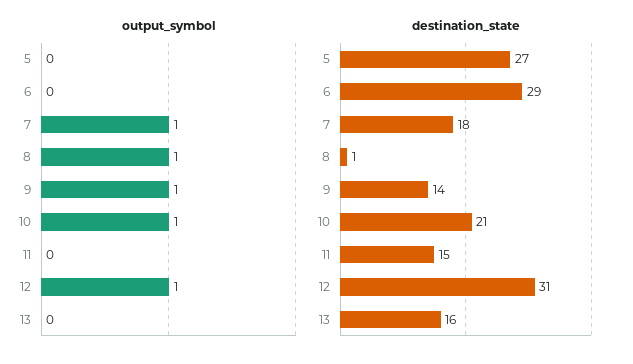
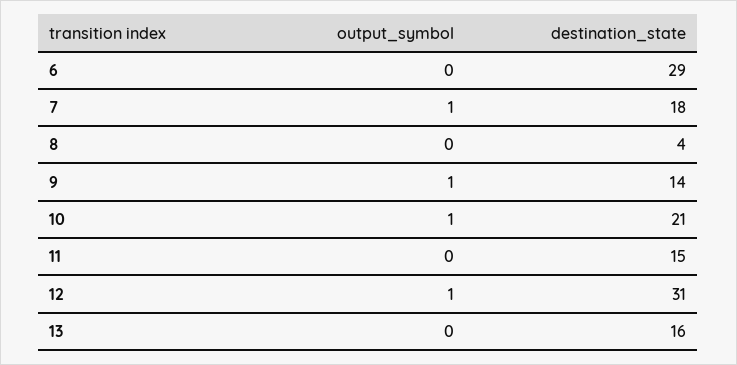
output_symbol, 5: 0 -> none
output_symbol, 8: 1 -> 0
destination_state, 5: 27 -> none
destination_state, 8: 1 -> 4

